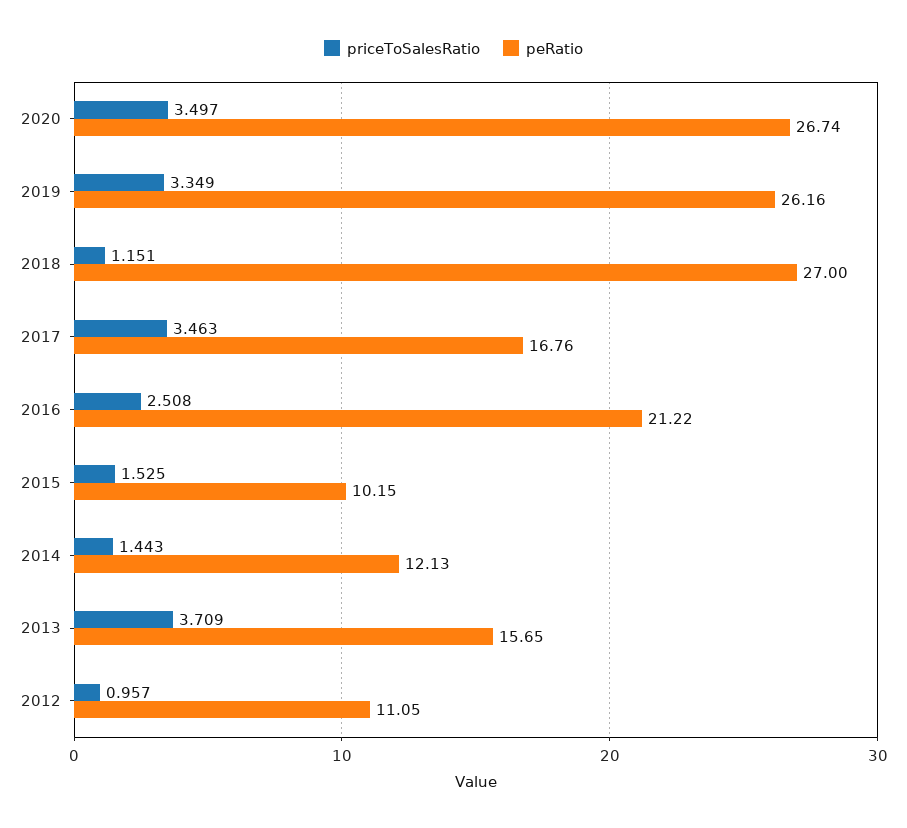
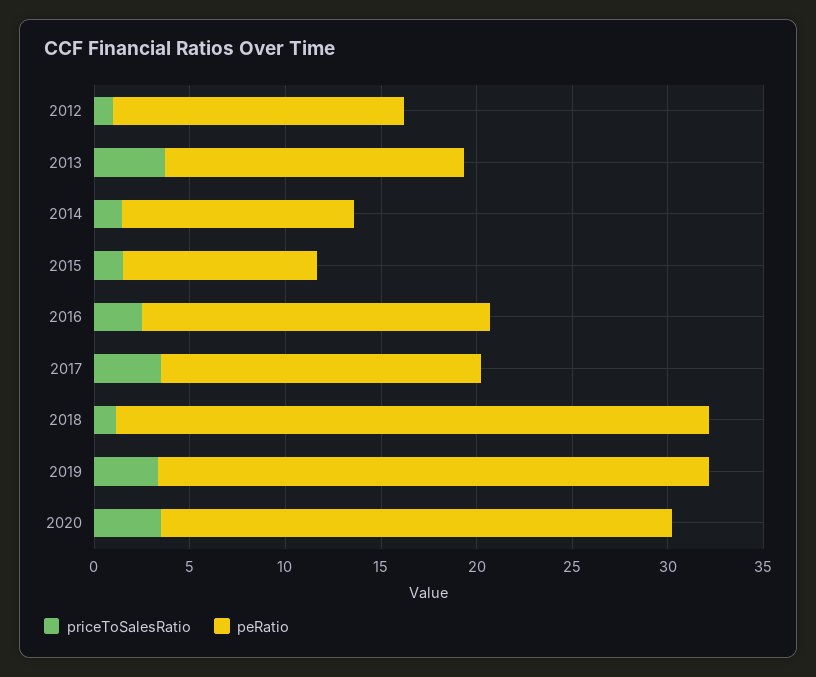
peRatio, 2019: 26.16 -> 29
peRatio, 2018: 27 -> 31
peRatio, 2016: 21.22 -> 18
peRatio, 2012: 11.05 -> 15

